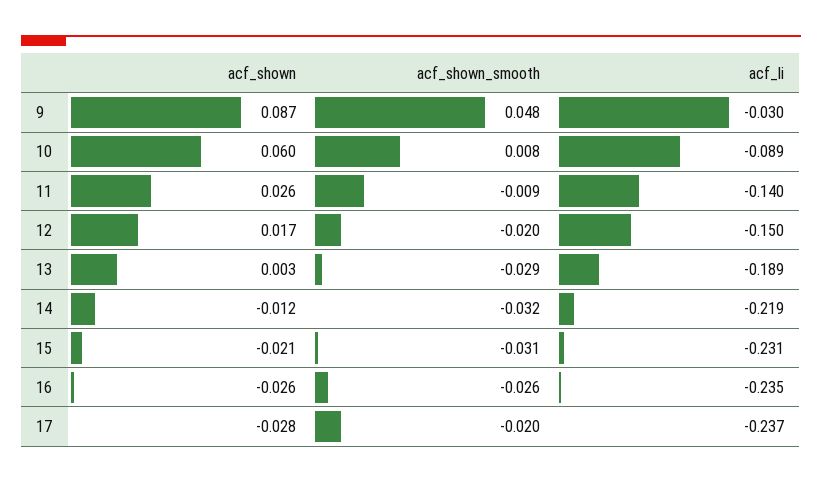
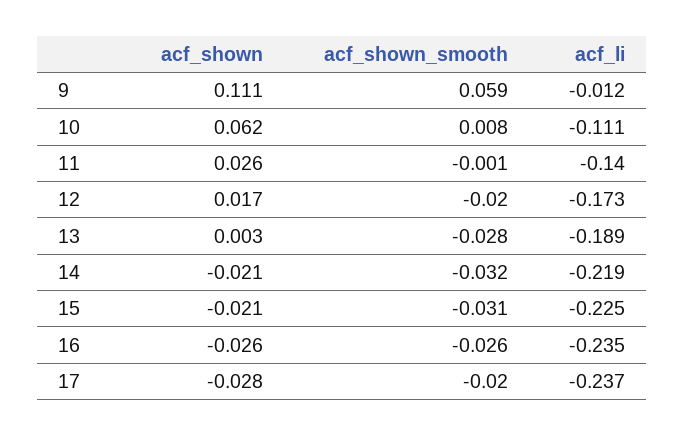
acf_shown, 9: 0.087 -> 0.111
acf_shown_smooth, 9: 0.048 -> 0.059
acf_li, 9: -0.03 -> -0.012
acf_shown, 10: 0.06 -> 0.062
acf_li, 10: -0.089 -> -0.111
acf_shown_smooth, 11: -0.009 -> -0.001
acf_li, 12: -0.15 -> -0.173
acf_shown_smooth, 13: -0.029 -> -0.028
acf_shown, 14: -0.012 -> -0.021
acf_li, 15: -0.231 -> -0.225

